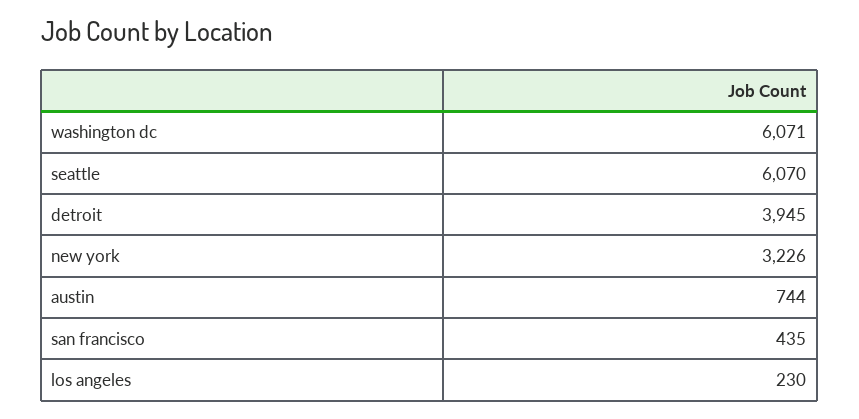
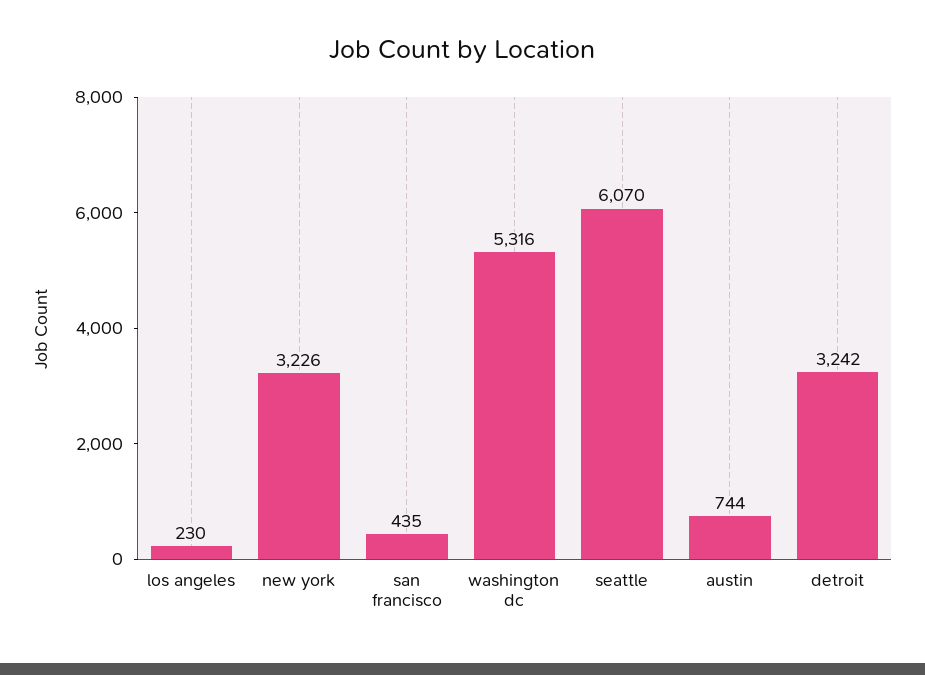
washington dc: 6071 -> 5316
detroit: 3945 -> 3242

